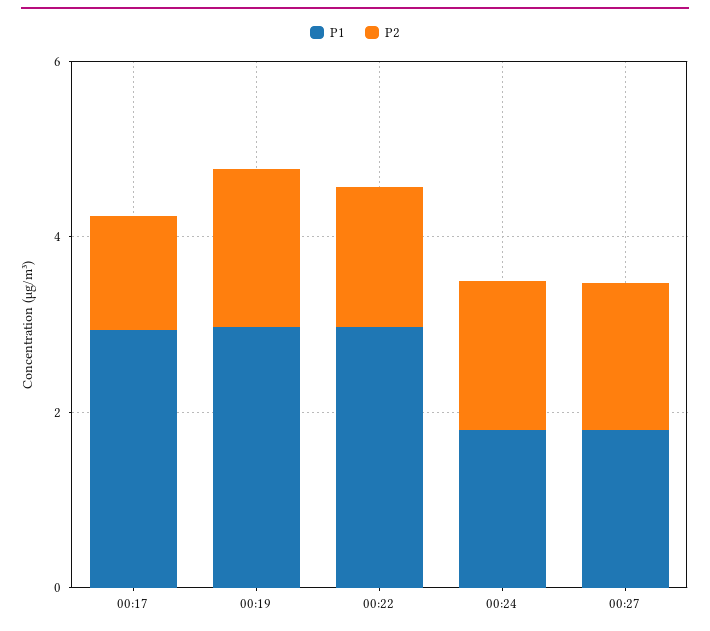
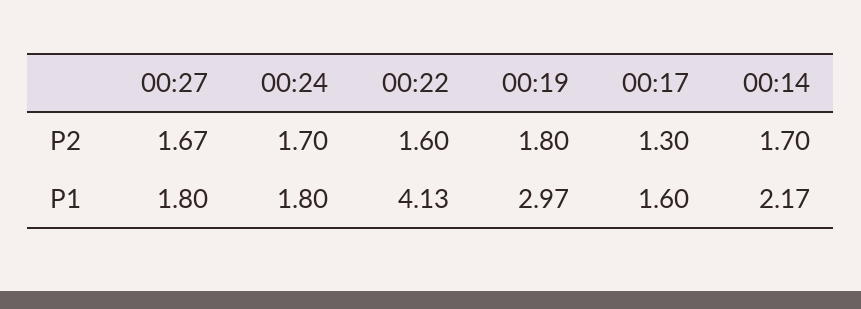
P1, 00:17: 3 -> 1.6
P1, 00:22: 3 -> 4.13
P2, 00:14: none -> 1.7
P1, 00:14: none -> 2.17

